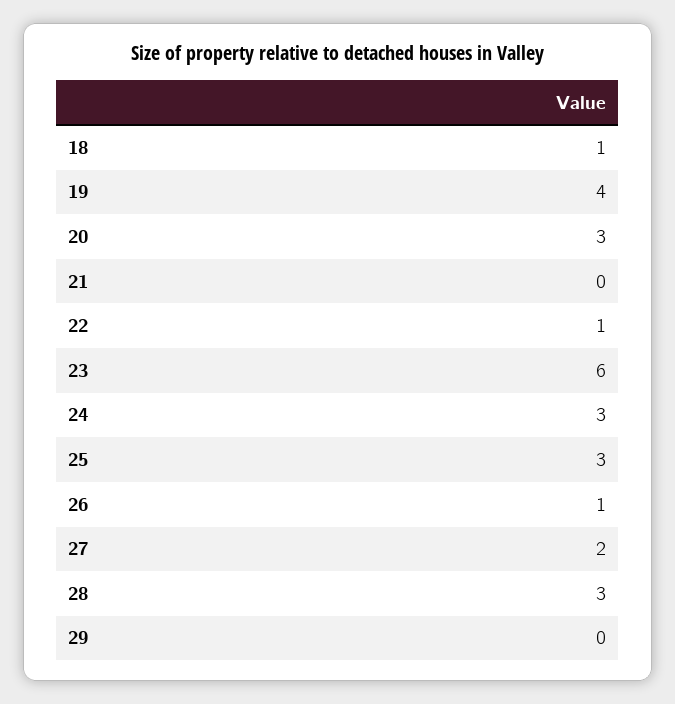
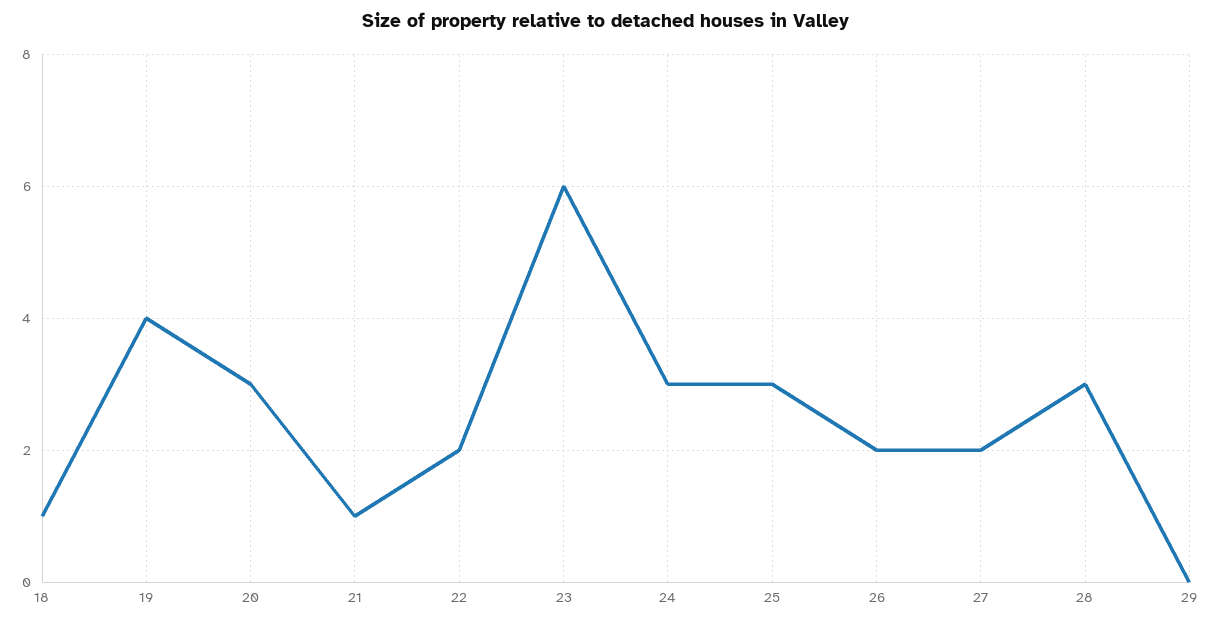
21: 0 -> 1
22: 1 -> 2
26: 1 -> 2

